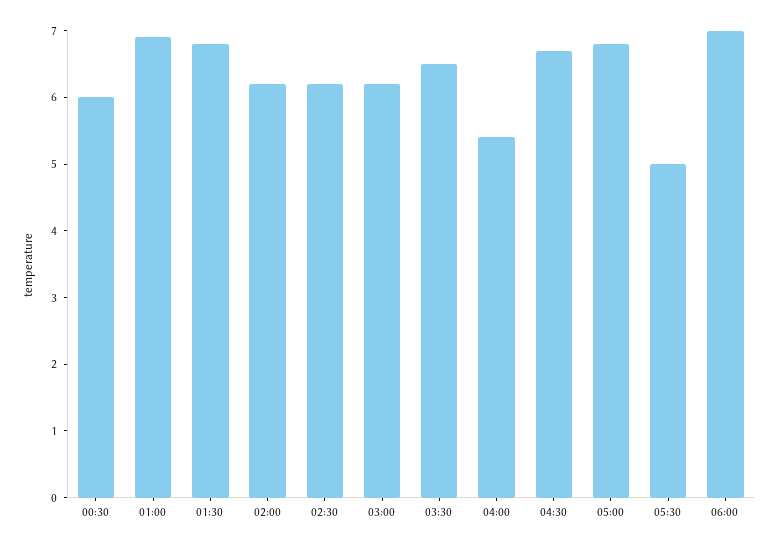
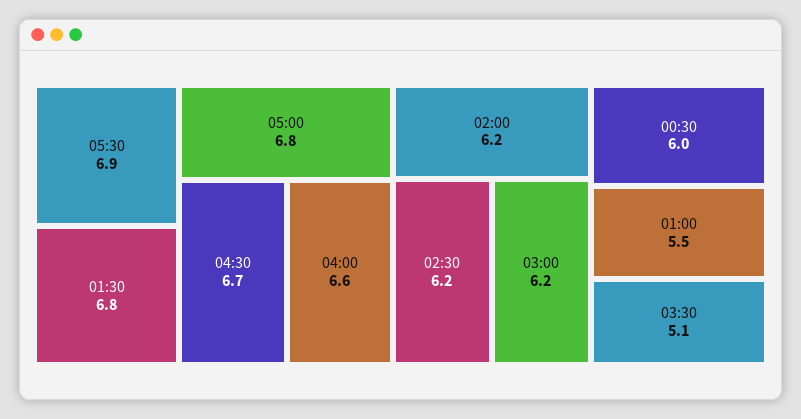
01:00: 7 -> 5.5
03:30: 6.5 -> 5.1
04:00: 5.5 -> 6.6
05:30: 5 -> 6.9
06:00: 7 -> none

